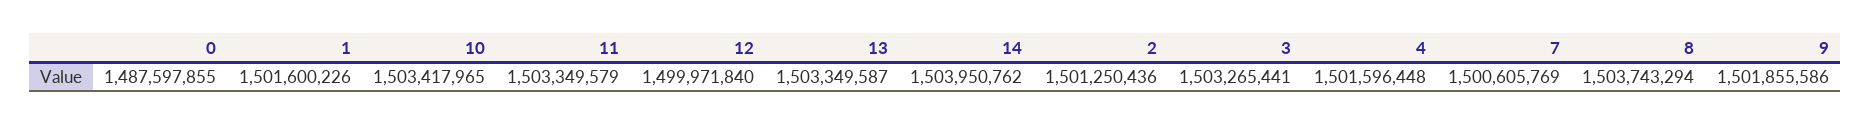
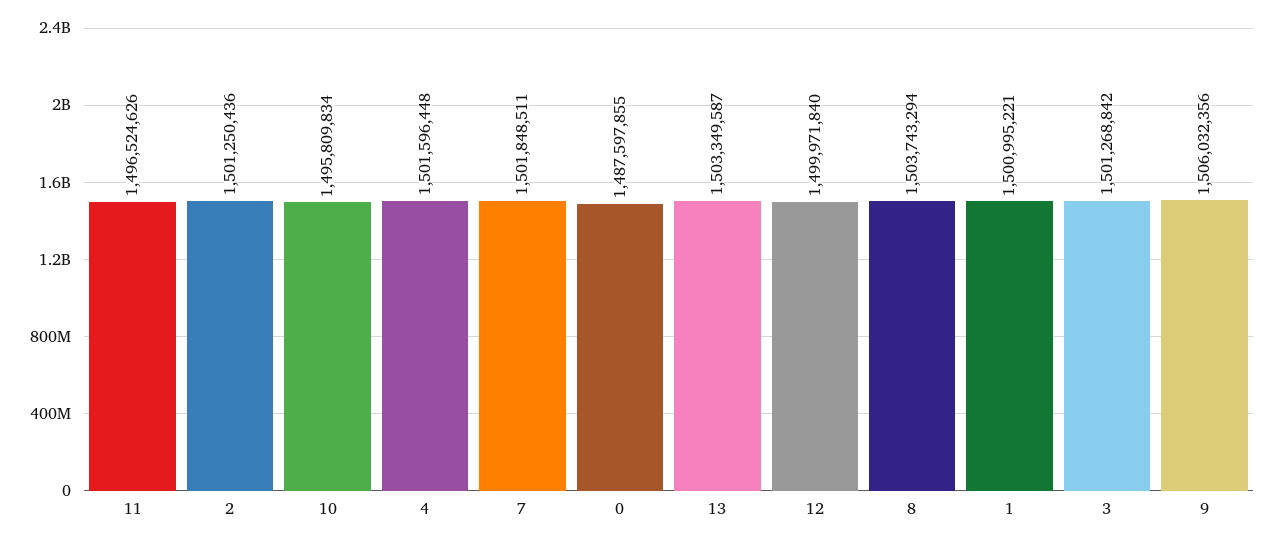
1: 1501600226 -> 1500995221
10: 1503417965 -> 1495809834
11: 1503349579 -> 1496524626
14: 1503950762 -> none
3: 1503265441 -> 1501268842
7: 1500605769 -> 1501848511
9: 1501855586 -> 1506032356

